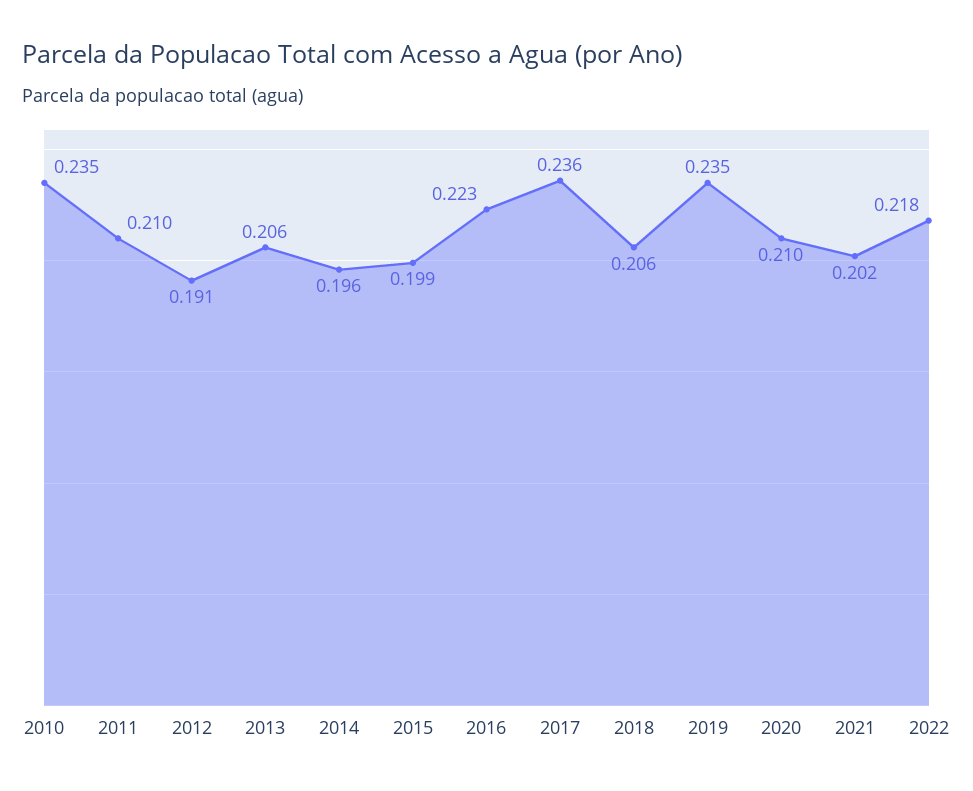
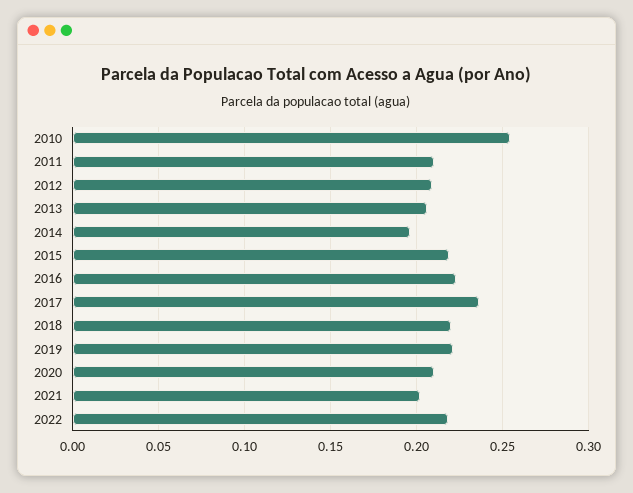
2010: 0.235 -> 0.255
2012: 0.191 -> 0.21
2015: 0.199 -> 0.22
2018: 0.206 -> 0.22
2019: 0.235 -> 0.22

